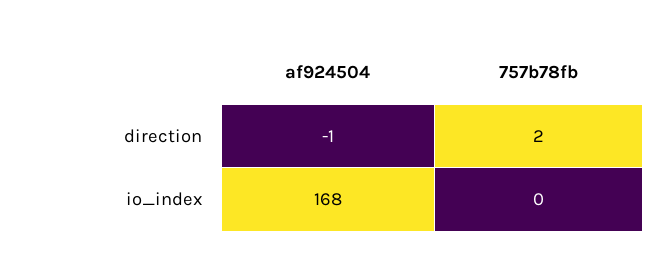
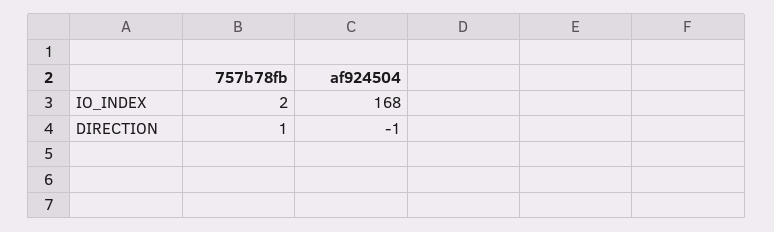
757b78fb, direction: 2 -> 1
757b78fb, io_index: 0 -> 2

